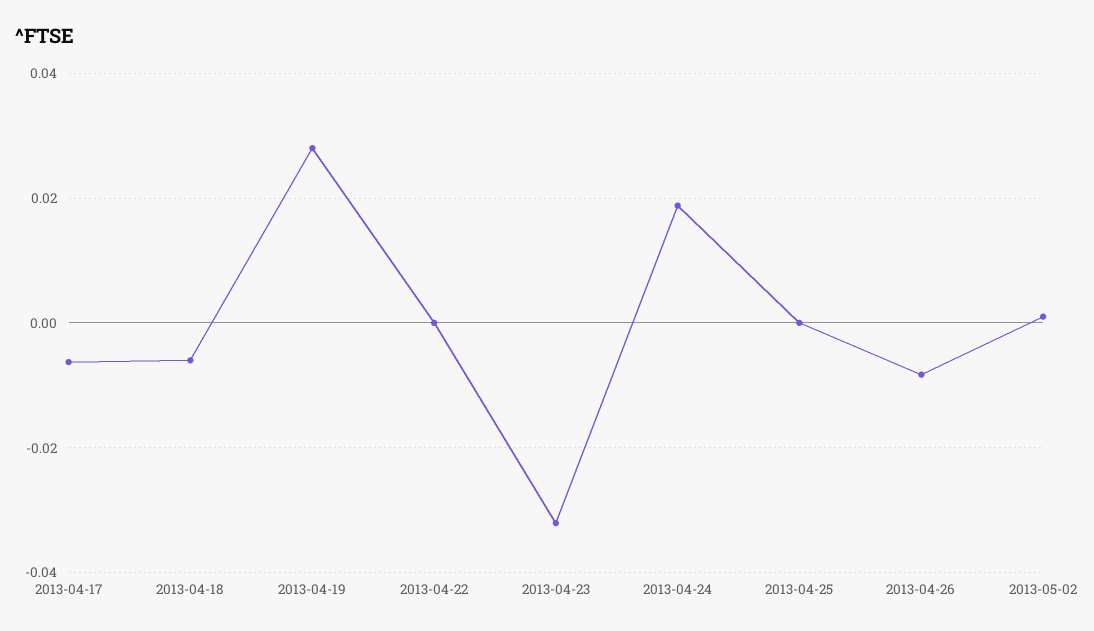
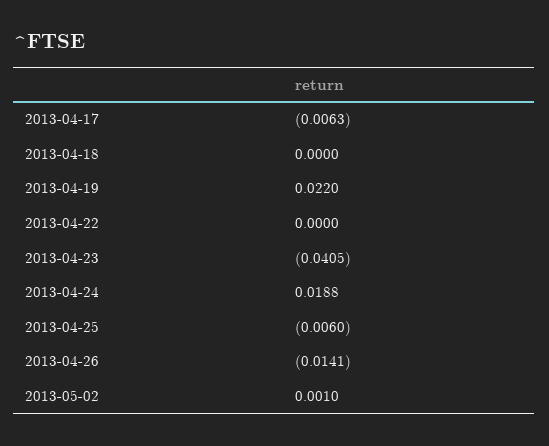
2013-04-18: -0.006 -> 0
2013-04-19: 0.028 -> 0.022
2013-04-23: -0.032 -> -0.0405
2013-04-25: 0 -> -0.006
2013-04-26: -0.008 -> -0.0141

